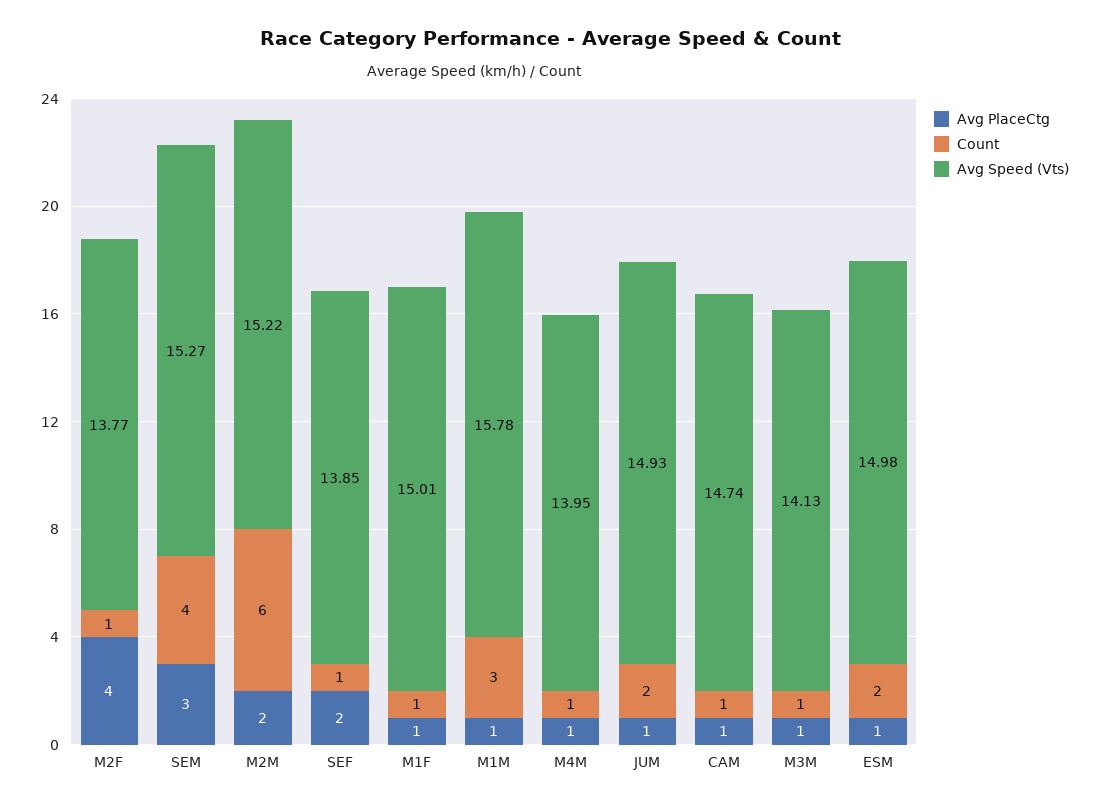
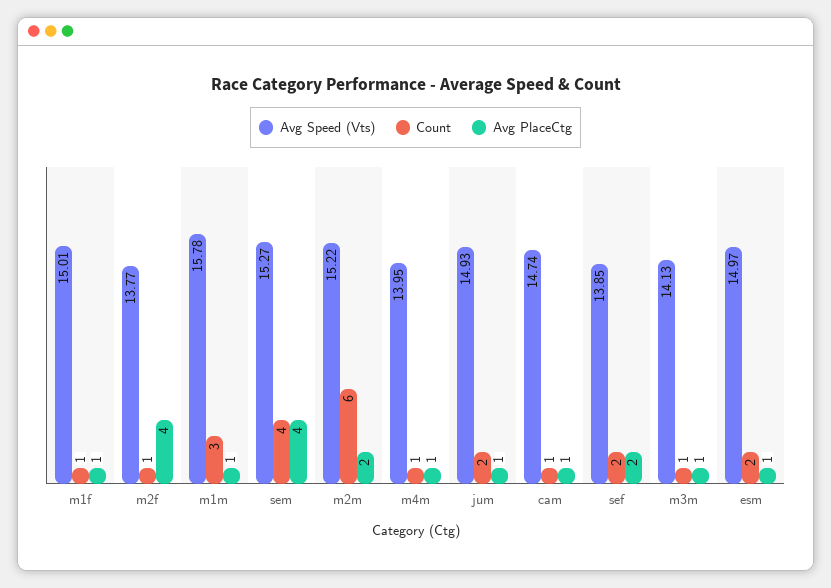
Avg PlaceCtg, SEM: 3 -> 4
Count, SEF: 1 -> 2
Avg Speed (Vts), ESM: 14.98 -> 14.97

